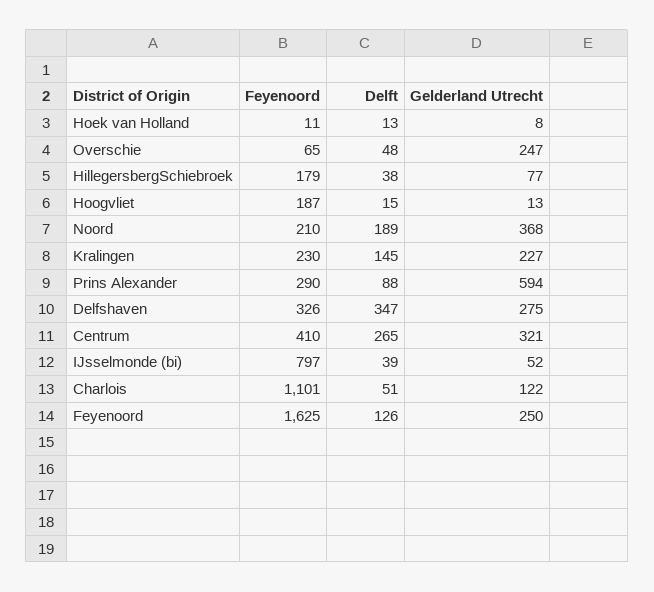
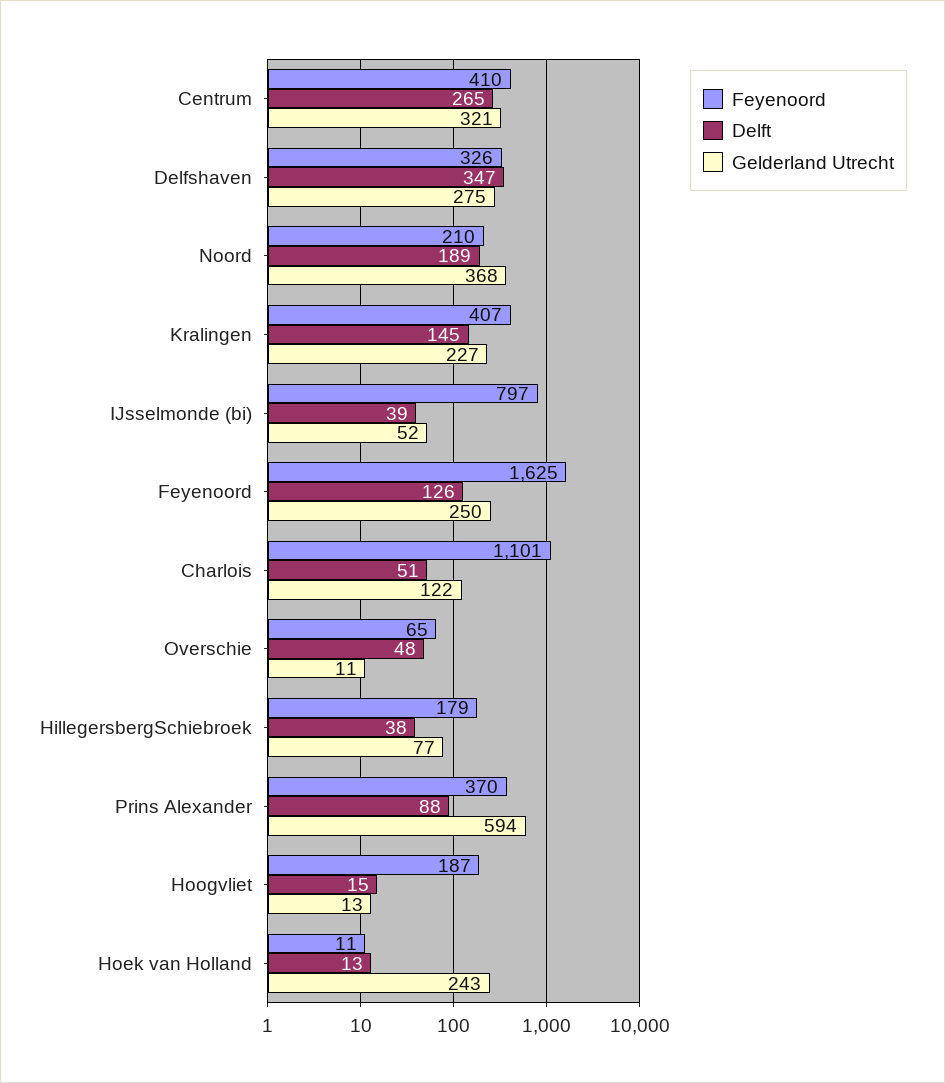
Gelderland Utrecht, Hoek van Holland: 8 -> 243
Gelderland Utrecht, Overschie: 247 -> 11
Feyenoord, Kralingen: 230 -> 407
Feyenoord, Prins Alexander: 290 -> 370

